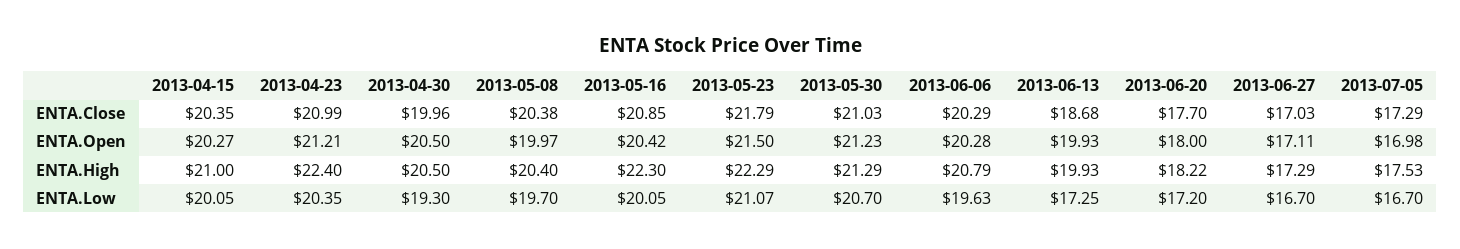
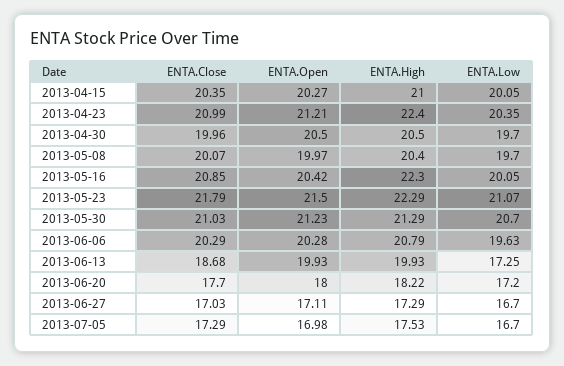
2013-05-08, ENTA.Close: 20.38 -> 20.07
2013-04-30, ENTA.Low: 19.3 -> 19.7

